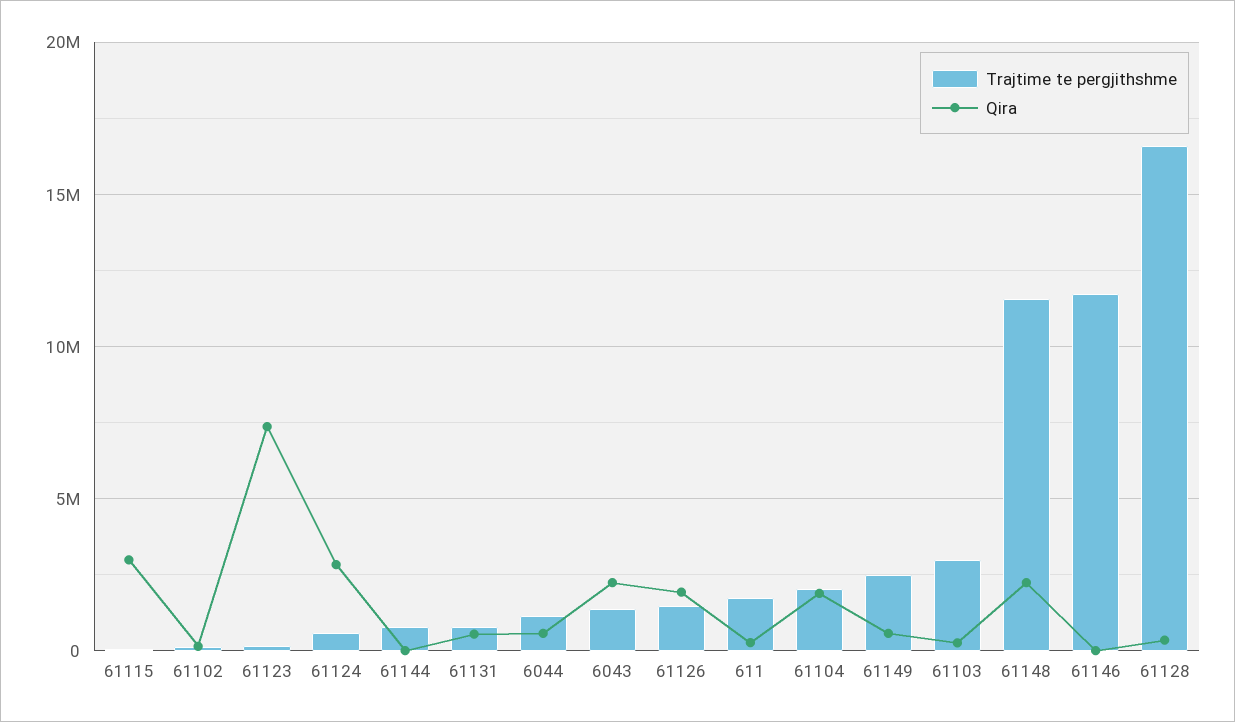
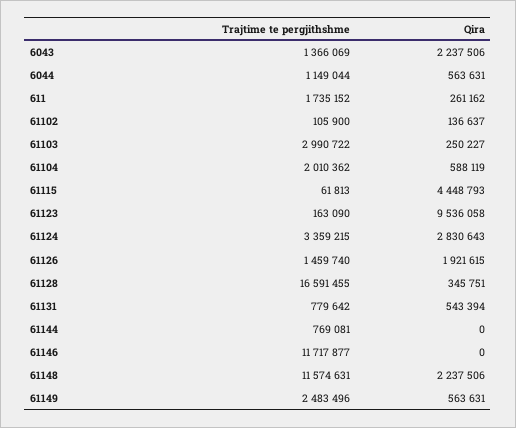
Qira, 61115: 3000000 -> 4448793
Qira, 61123: 7500000 -> 9536058
Trajtime te pergjithshme, 61124: 500000 -> 3359215
Qira, 61104: 2000000 -> 588119

